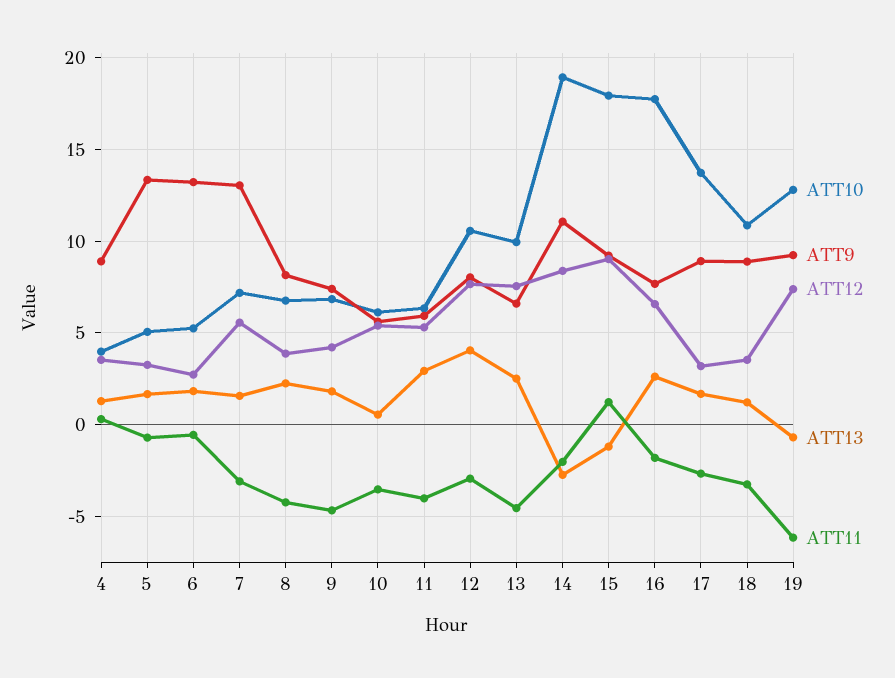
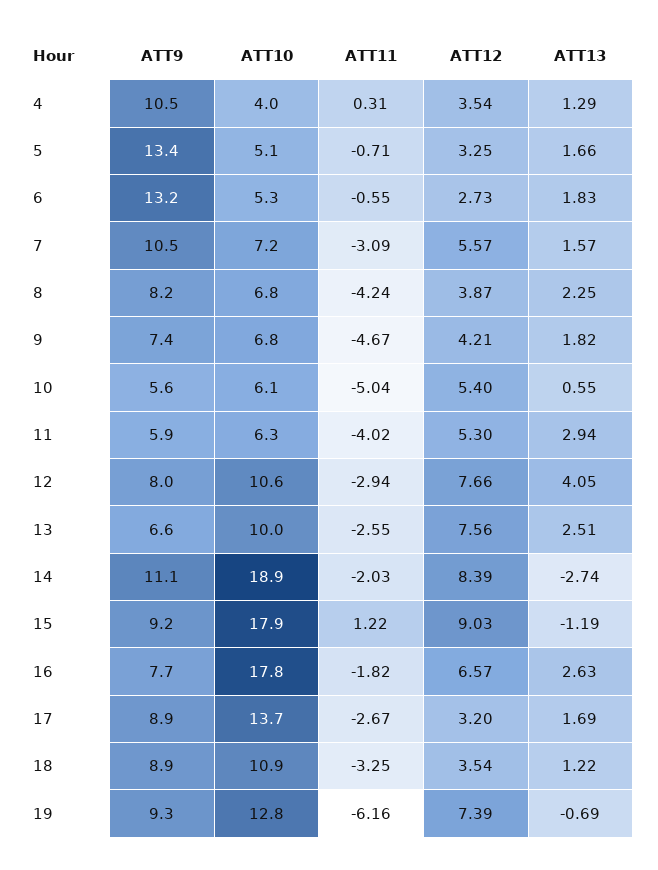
ATT9, 4: 9 -> 10.5
ATT9, 7: 13 -> 10.5
ATT11, 10: -3.5 -> -5.04
ATT11, 13: -4.5 -> -2.55

